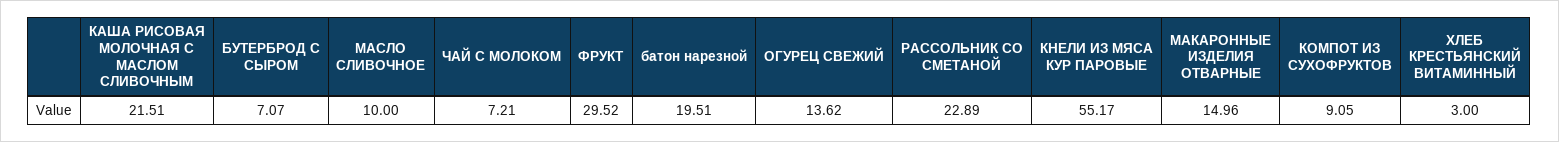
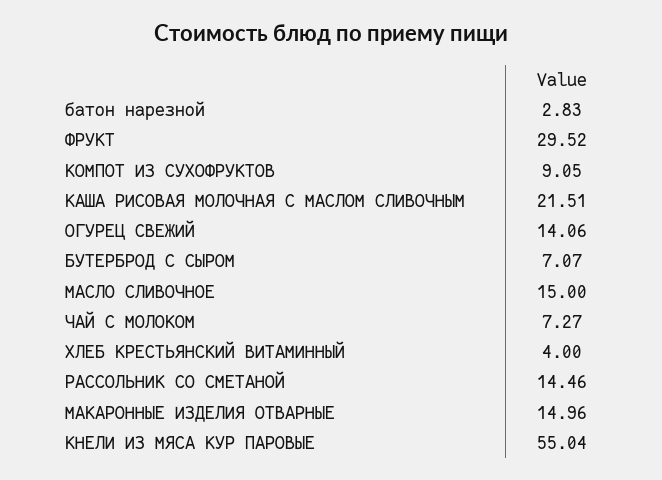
МАСЛО СЛИВОЧНОЕ: 10 -> 15
ЧАЙ С МОЛОКОМ: 7.21 -> 7.27
батон нарезной: 19.51 -> 2.83
ОГУРЕЦ СВЕЖИЙ: 13.62 -> 14.06
РАССОЛЬНИК СО СМЕТАНОЙ: 22.89 -> 14.46
КНЕЛИ ИЗ МЯСА КУР ПАРОВЫЕ: 55.17 -> 55.04
ХЛЕБ КРЕСТЬЯНСКИЙ ВИТАМИННЫЙ: 3 -> 4

